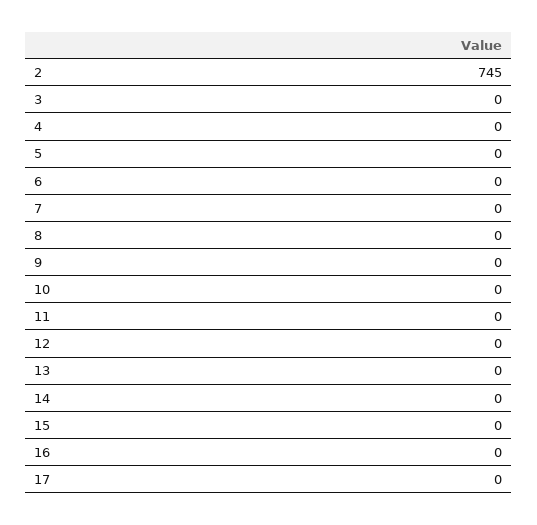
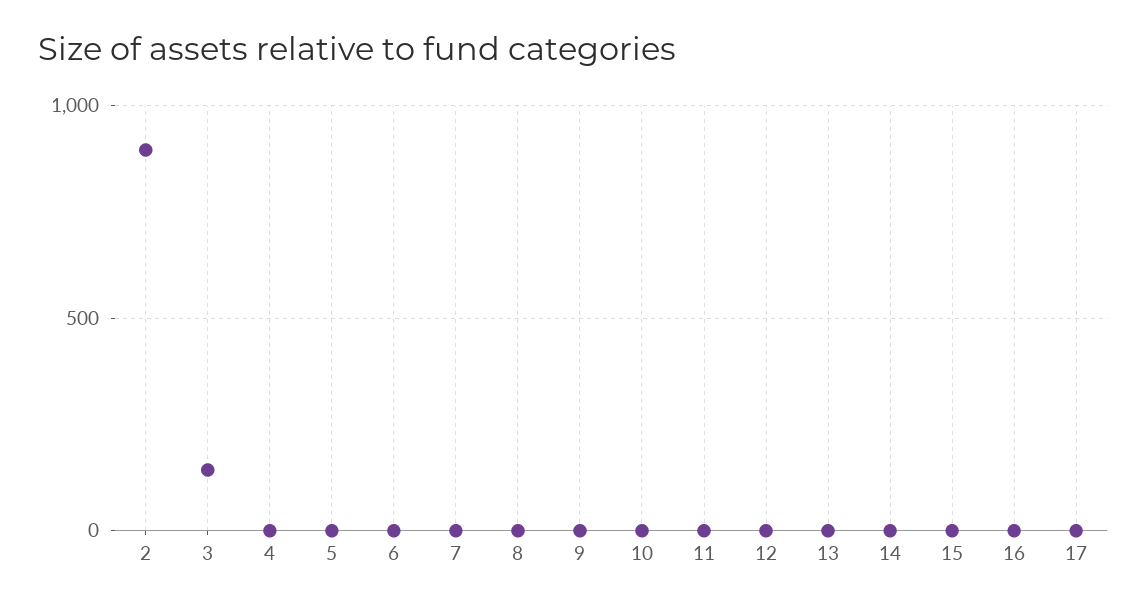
2: 745 -> 900
3: 0 -> 150

